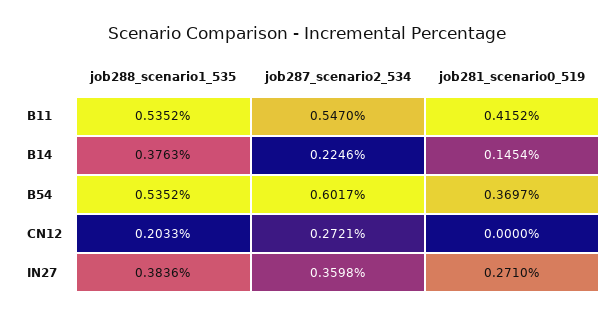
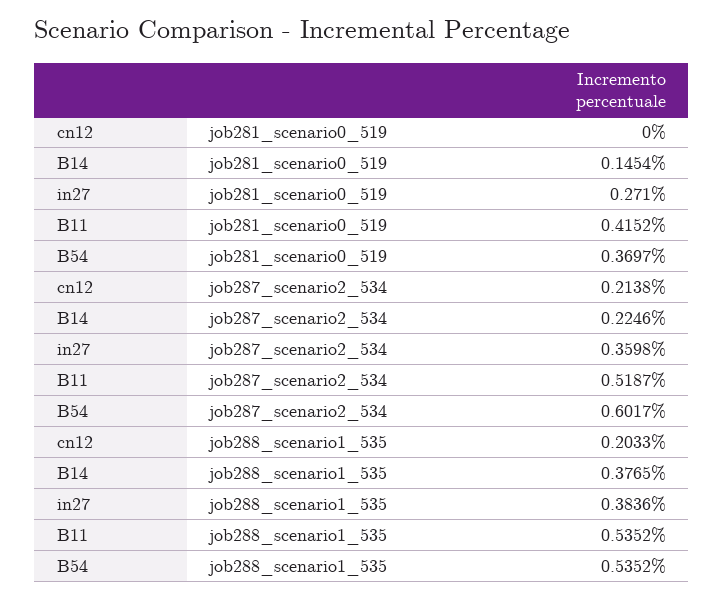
job287_scenario2_534, B11: 0.547 -> 0.5187
job288_scenario1_535, B14: 0.3763 -> 0.3765
job287_scenario2_534, CN12: 0.2721 -> 0.2138

